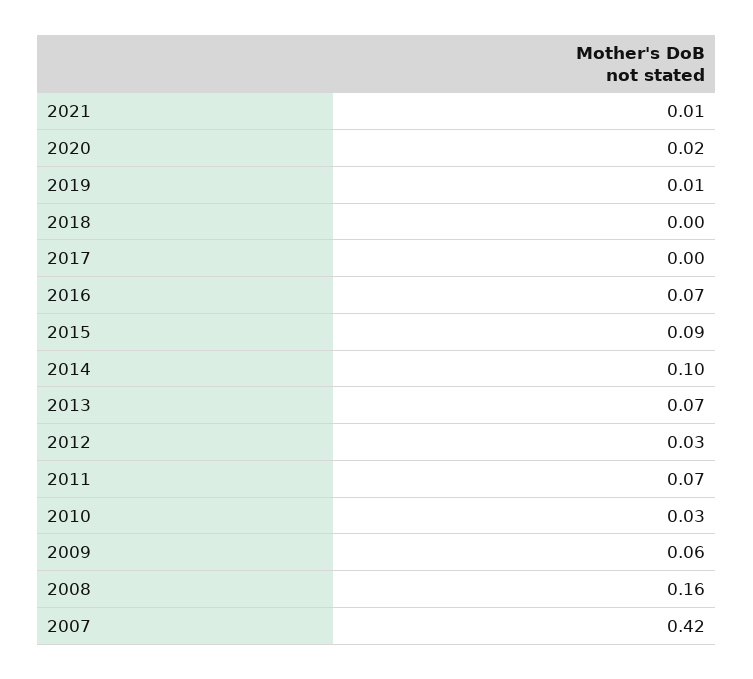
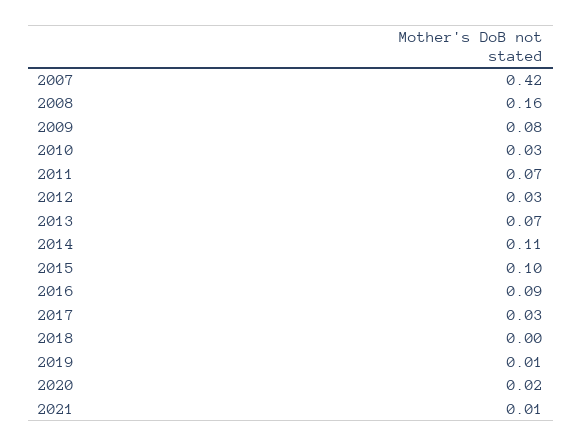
2017: 0 -> 0.03
2016: 0.07 -> 0.09
2015: 0.09 -> 0.1
2014: 0.1 -> 0.11
2009: 0.06 -> 0.08

